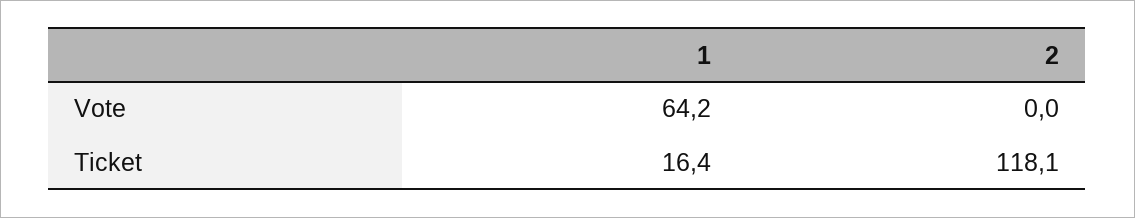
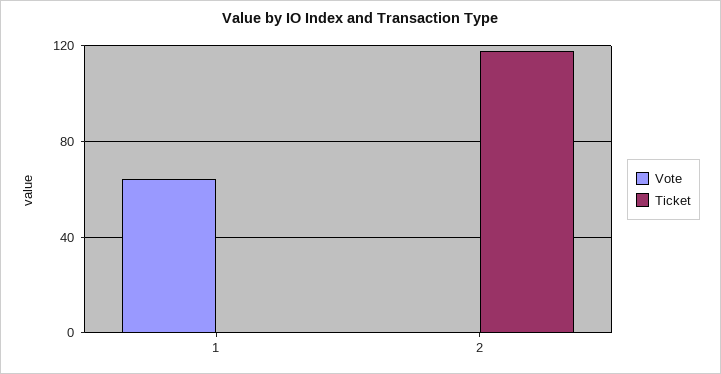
Ticket, 1: 16.4 -> 0

